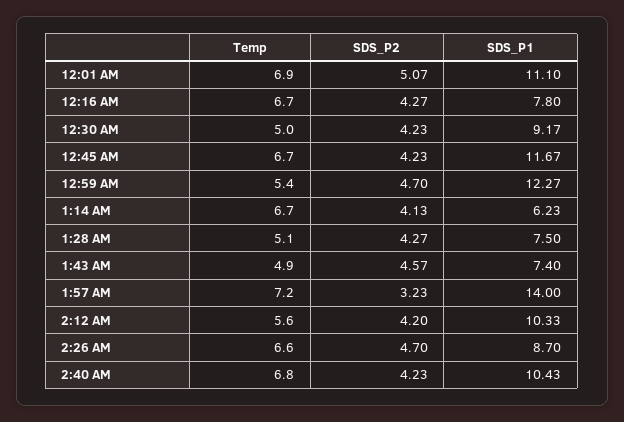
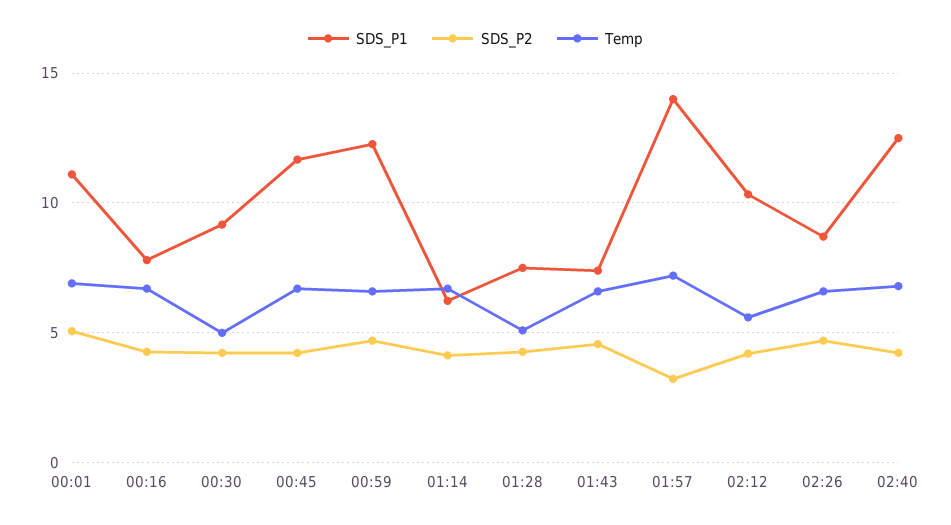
Temp, 12:59 AM: 5.4 -> 6.5
Temp, 1:43 AM: 4.9 -> 6.5
SDS_P1, 2:40 AM: 10.43 -> 12.5

